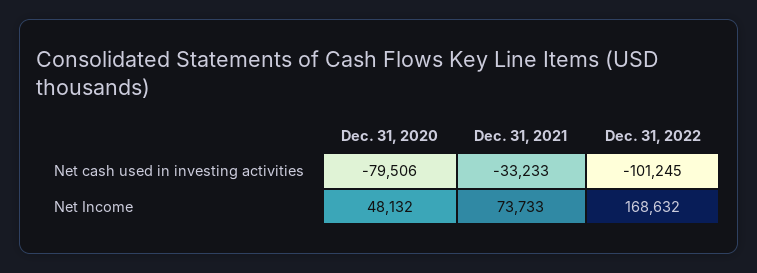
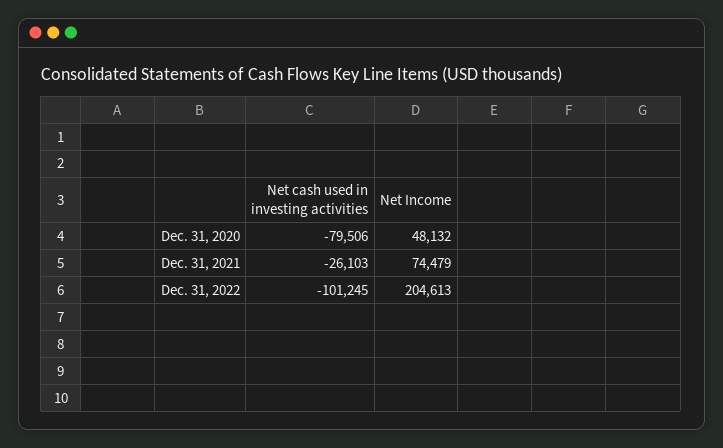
Dec. 31, 2021, Net cash used in investing activities: -33233 -> -26103
Dec. 31, 2021, Net Income: 73733 -> 74479
Dec. 31, 2022, Net Income: 168632 -> 204613

